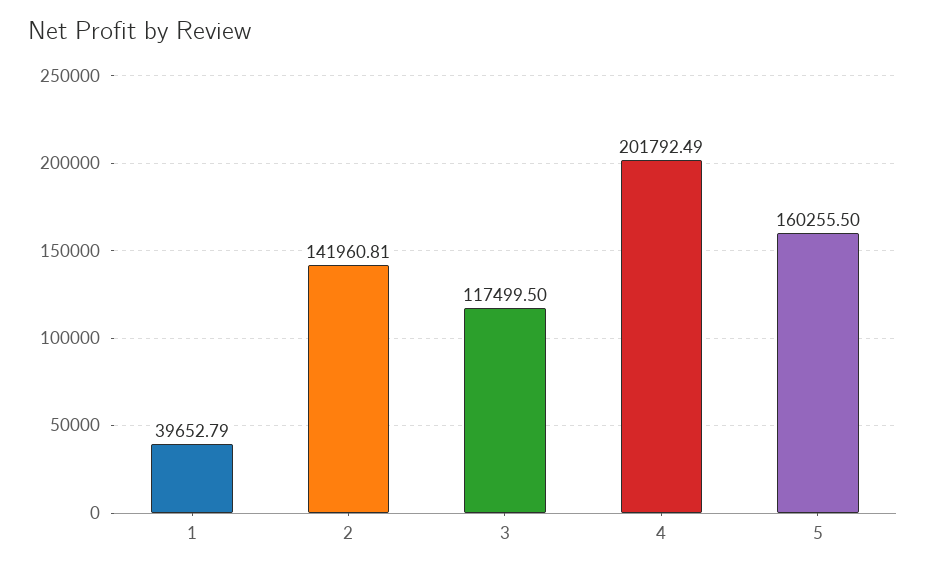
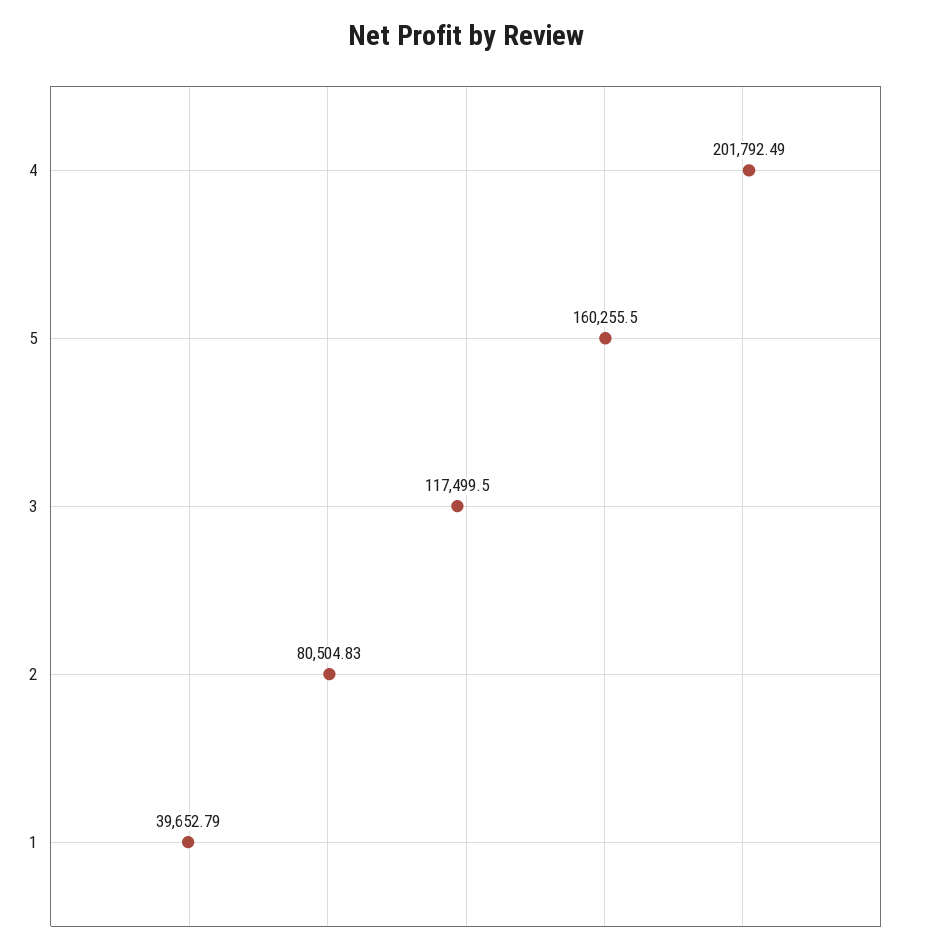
2: 141960.81 -> 80504.83

